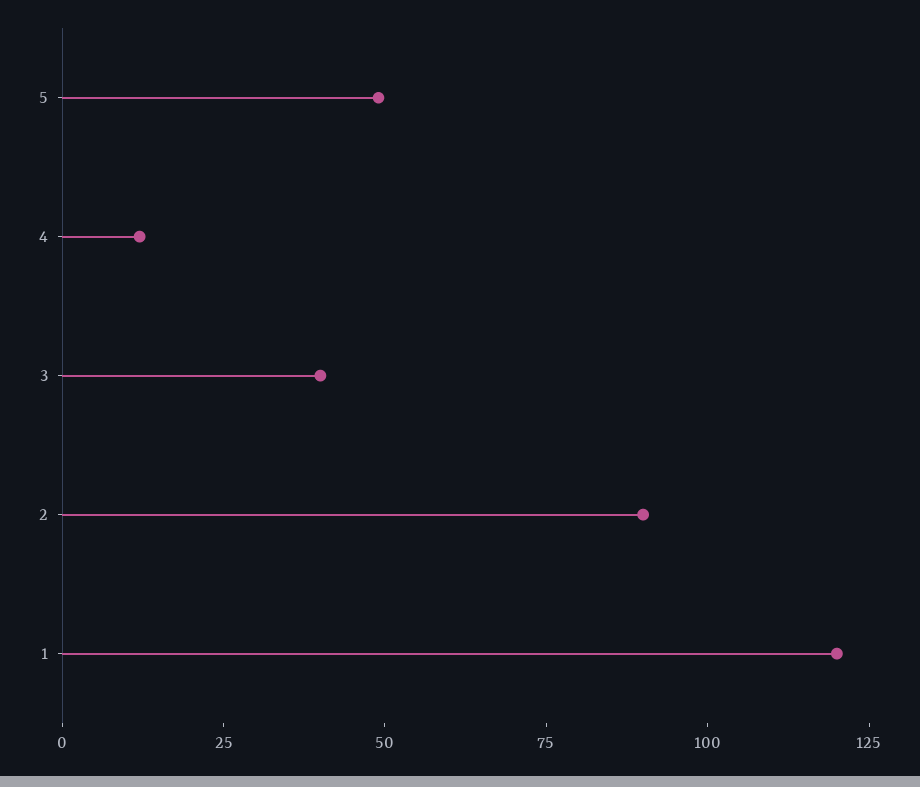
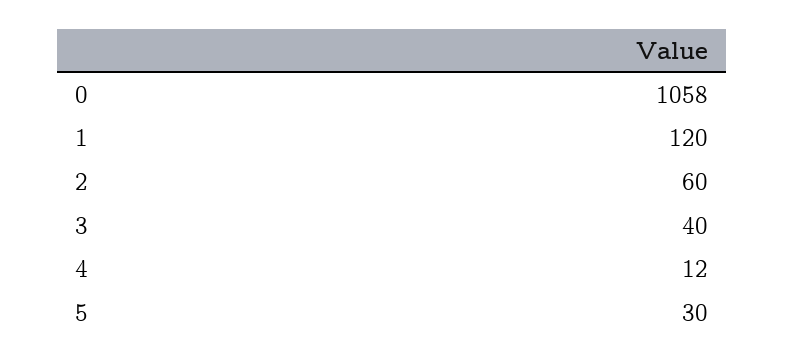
5: 50 -> 30
2: 90 -> 60
0: none -> 1058

